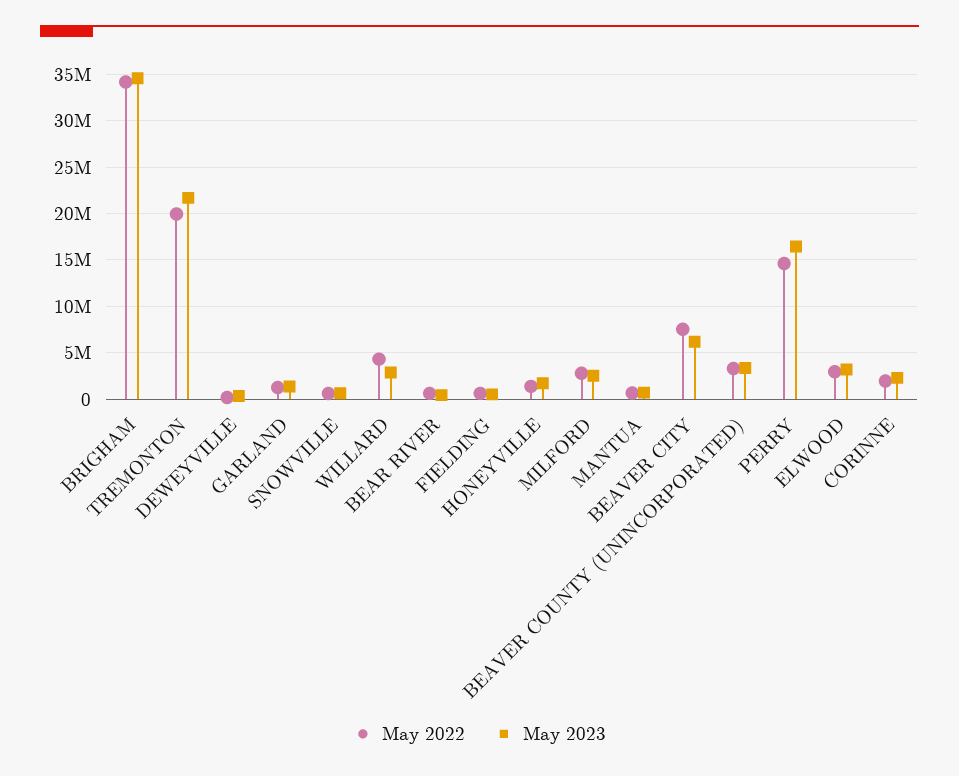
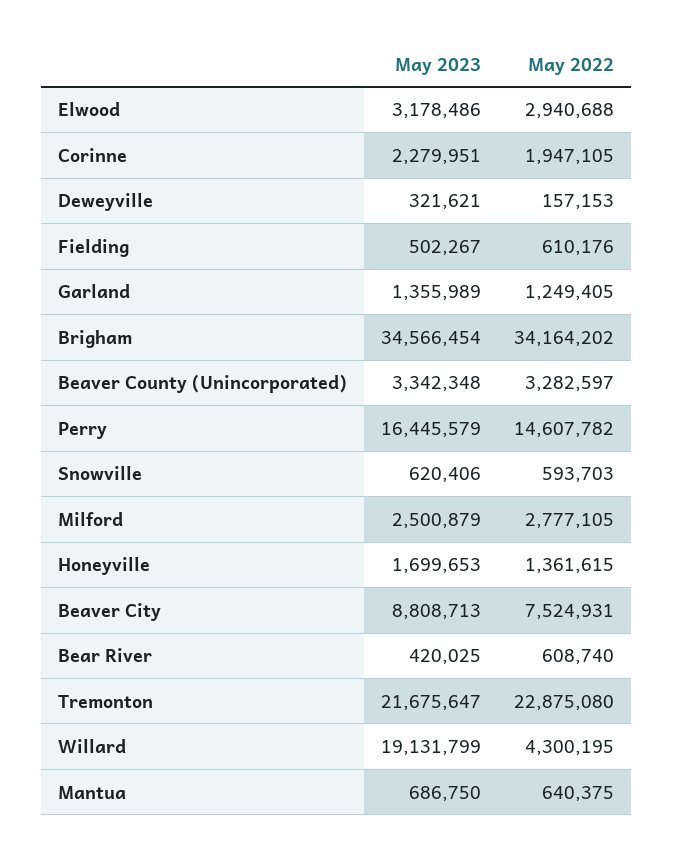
May 2022, TREMONTON: 20000000 -> 22875080
May 2023, WILLARD: 3000000 -> 19131799
May 2023, BEAVER CITY: 6000000 -> 8808713

